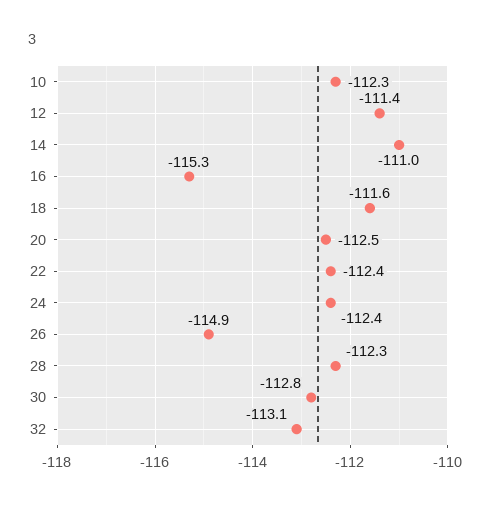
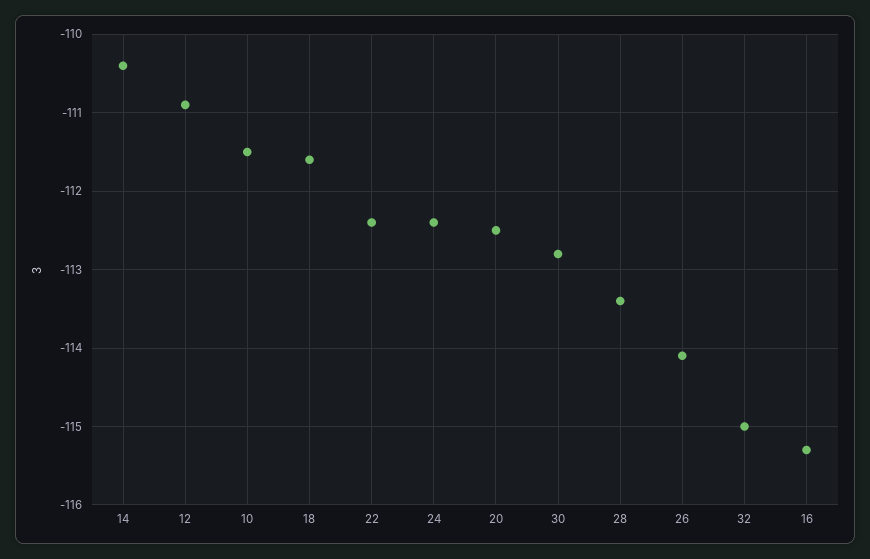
10: -112.3 -> -111.5
12: -111.4 -> -110.9
14: -111 -> -110.4
26: -114.9 -> -114.1
28: -112.3 -> -113.4
32: -113.1 -> -115

